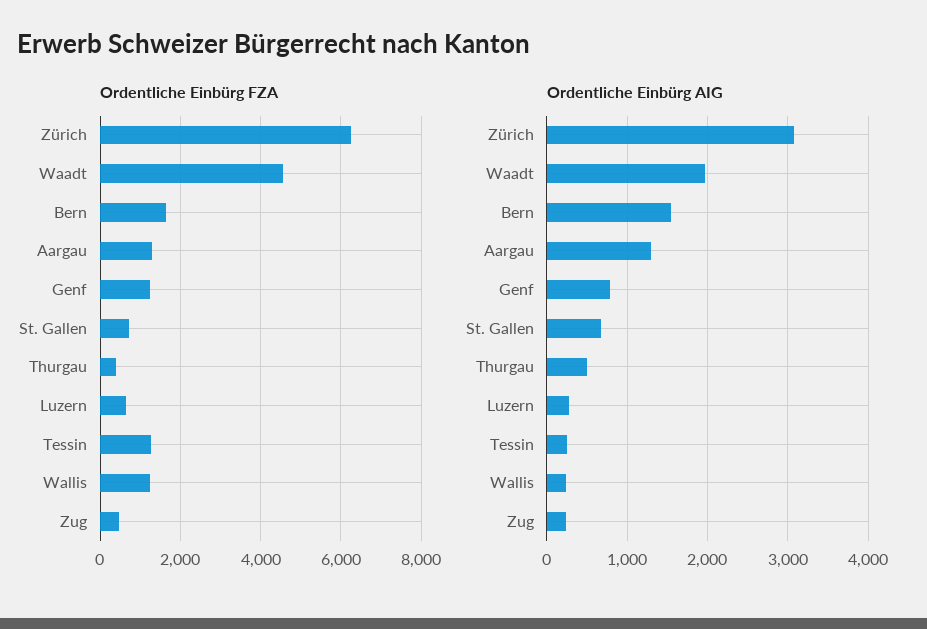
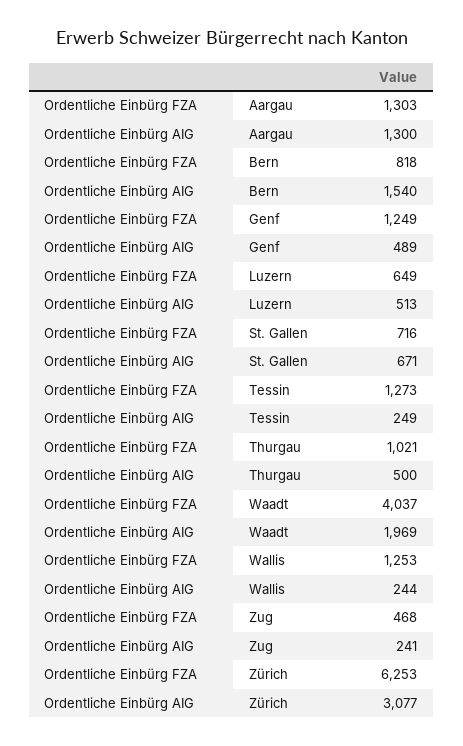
Ordentliche Einbürg FZA, Waadt: 4600 -> 4037
Ordentliche Einbürg FZA, Bern: 1600 -> 818
Ordentliche Einbürg FZA, Thurgau: 400 -> 1021
Ordentliche Einbürg AIG, Genf: 800 -> 489
Ordentliche Einbürg AIG, Luzern: 300 -> 513

